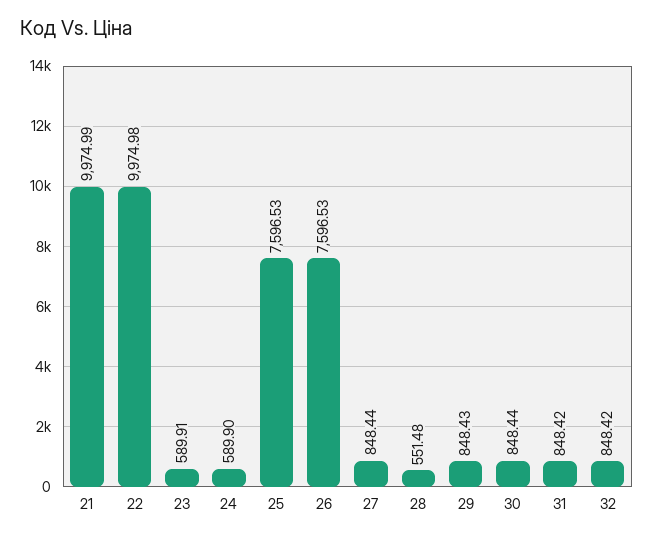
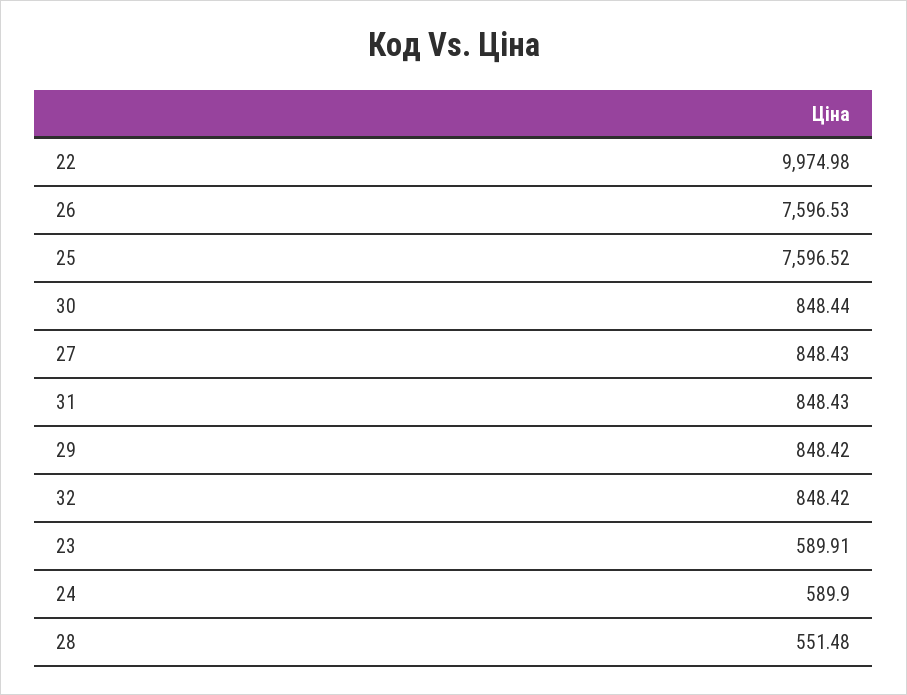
21: 9974.99 -> none
25: 7596.53 -> 7596.52
27: 848.44 -> 848.43
29: 848.43 -> 848.42
31: 848.42 -> 848.43

